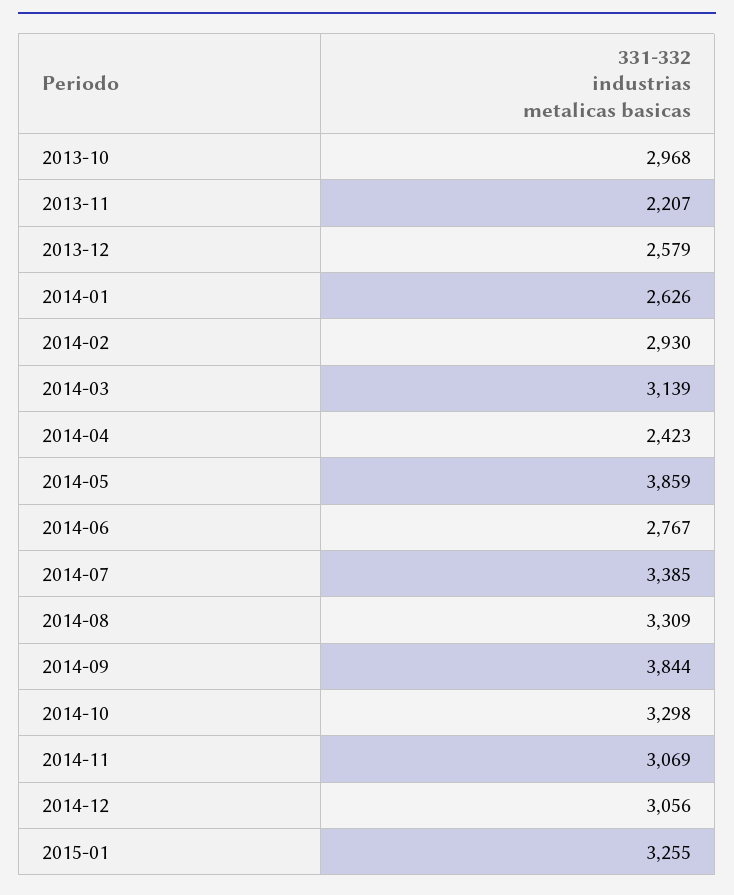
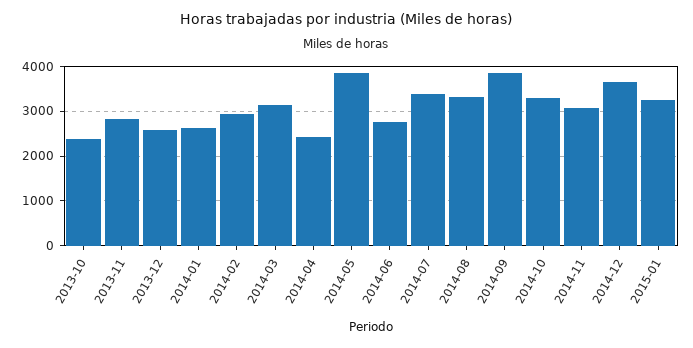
2013-10: 2968 -> 2400
2013-11: 2207 -> 2800
2014-12: 3056 -> 3600

